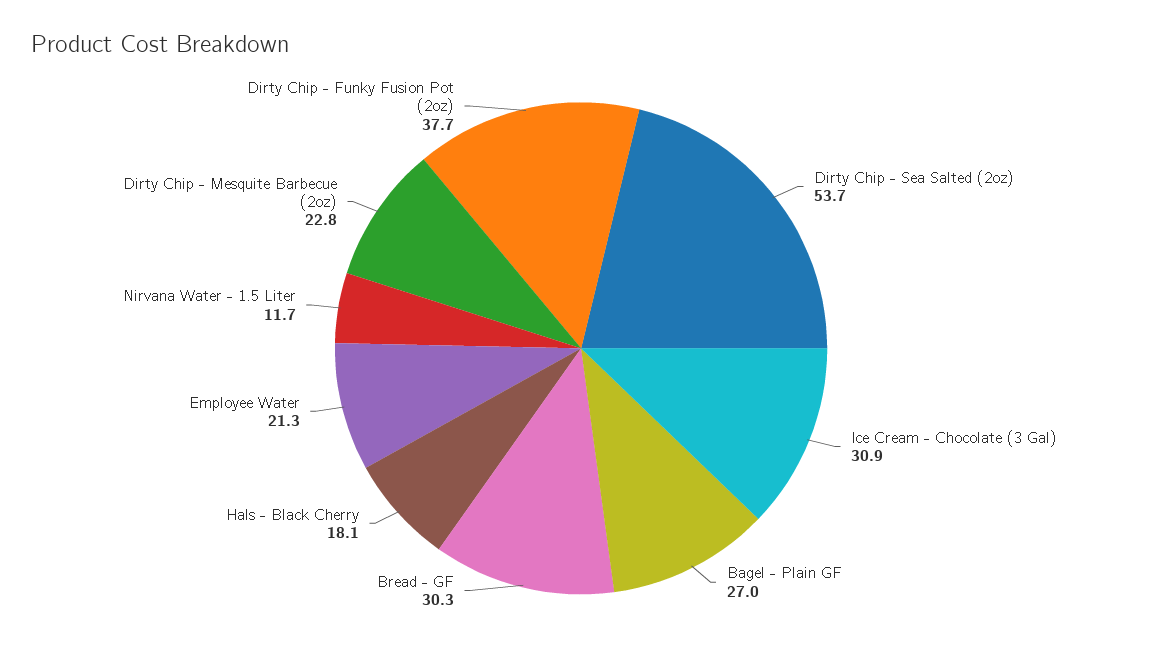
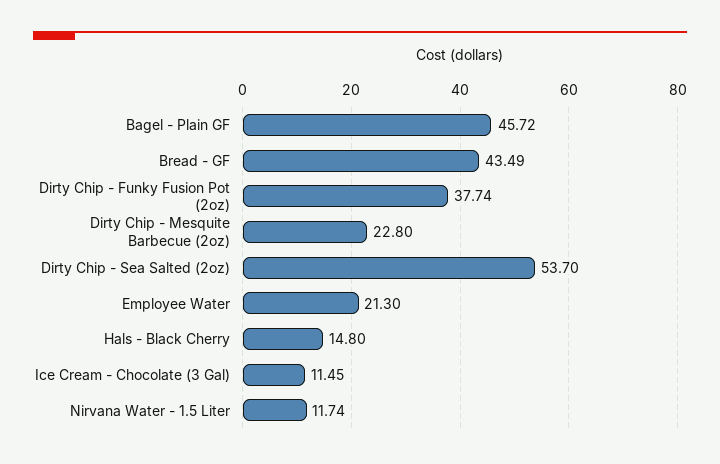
Ice Cream - Chocolate (3 Gal): 30.9 -> 11.45
Bagel - Plain GF: 27 -> 45.72
Bread - GF: 30.3 -> 43.49
Hals - Black Cherry: 18.1 -> 14.8

